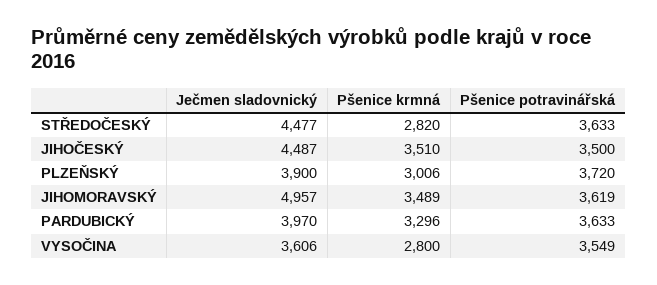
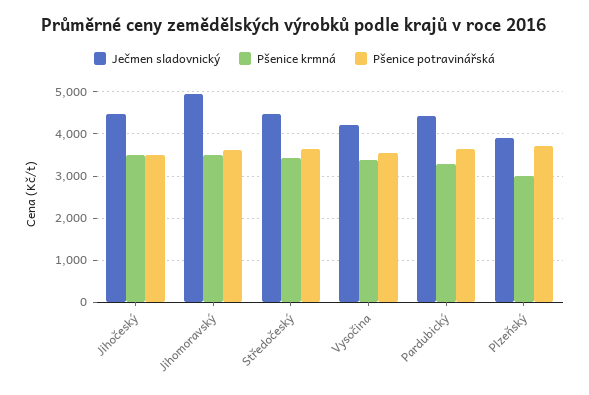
Pšenice krmná, STŘEDOČESKÝ: 2820 -> 3400
Ječmen sladovnický, PARDUBICKÝ: 3970 -> 4400
Ječmen sladovnický, VYSOČINA: 3606 -> 4200
Pšenice krmná, VYSOČINA: 2800 -> 3400

